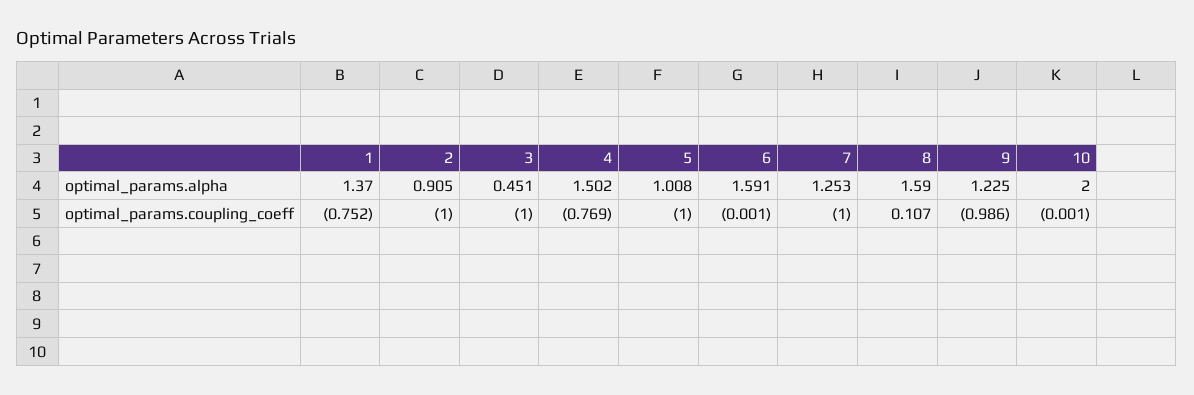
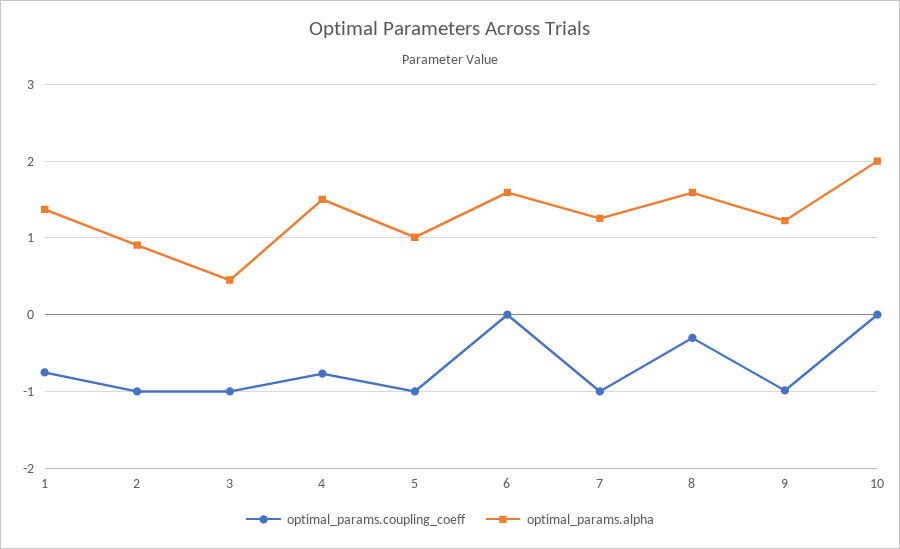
optimal_params.coupling_coeff, 8: 0.107 -> -0.3

